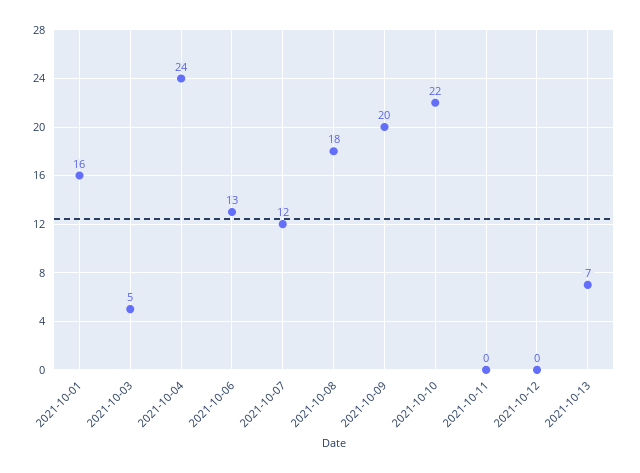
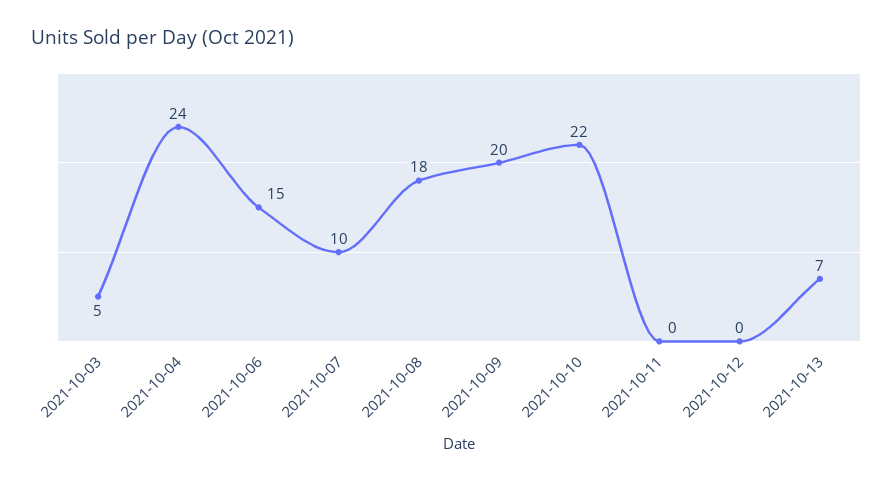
2021-10-01: 16 -> none
2021-10-06: 13 -> 15
2021-10-07: 12 -> 10

